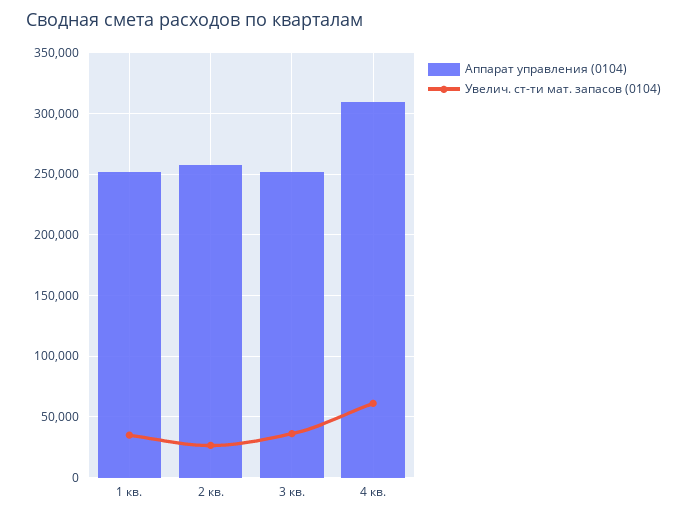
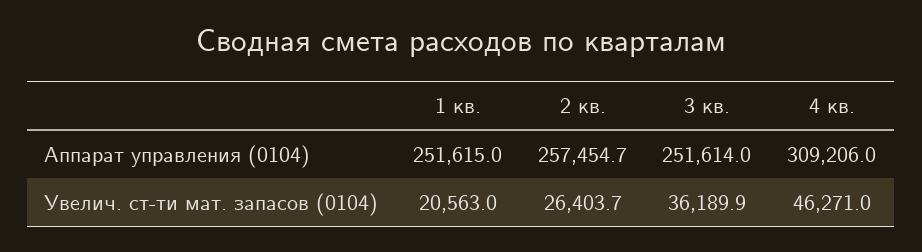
Увелич. ст-ти мат. запасов (0104), 1 кв.: 35000 -> 20563
Увелич. ст-ти мат. запасов (0104), 4 кв.: 60000 -> 46271

